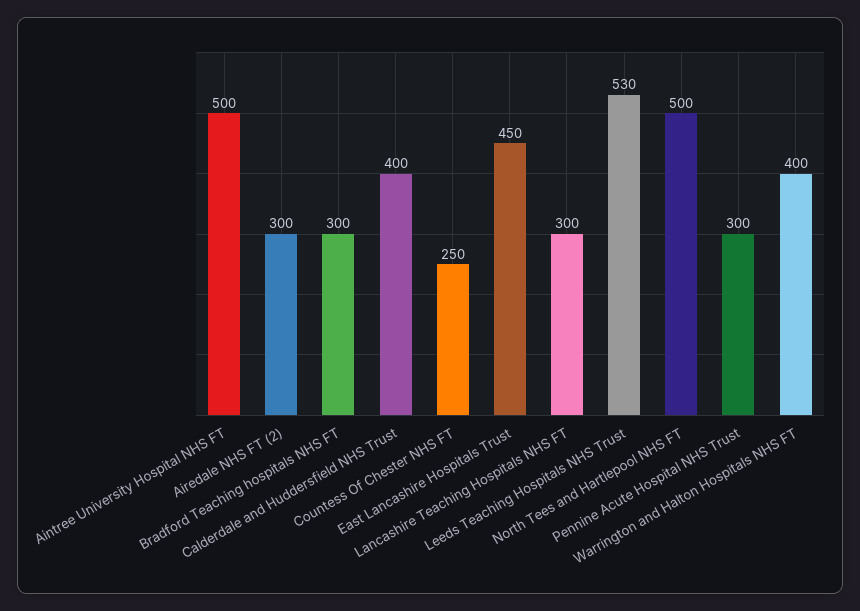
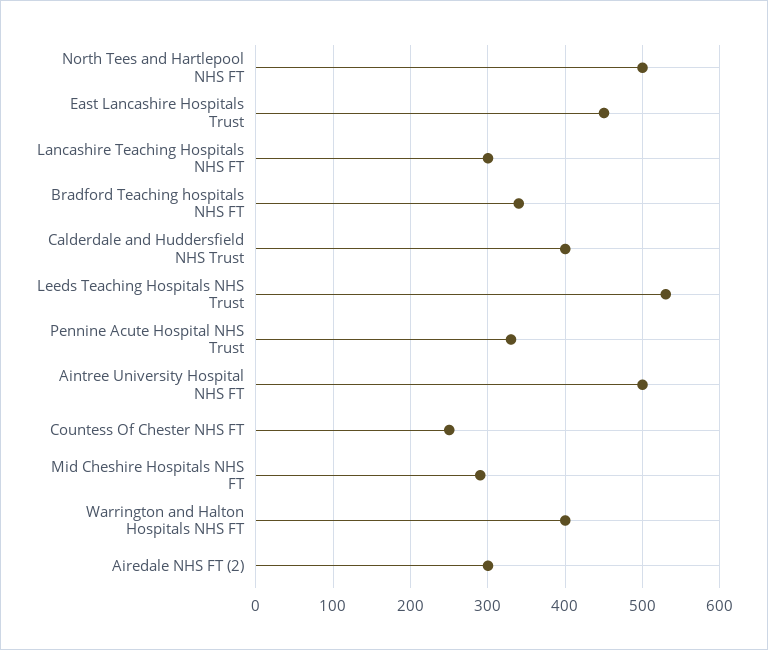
Bradford Teaching hospitals NHS FT: 300 -> 340
Pennine Acute Hospital NHS Trust: 300 -> 330
Mid Cheshire Hospitals NHS FT: none -> 290

